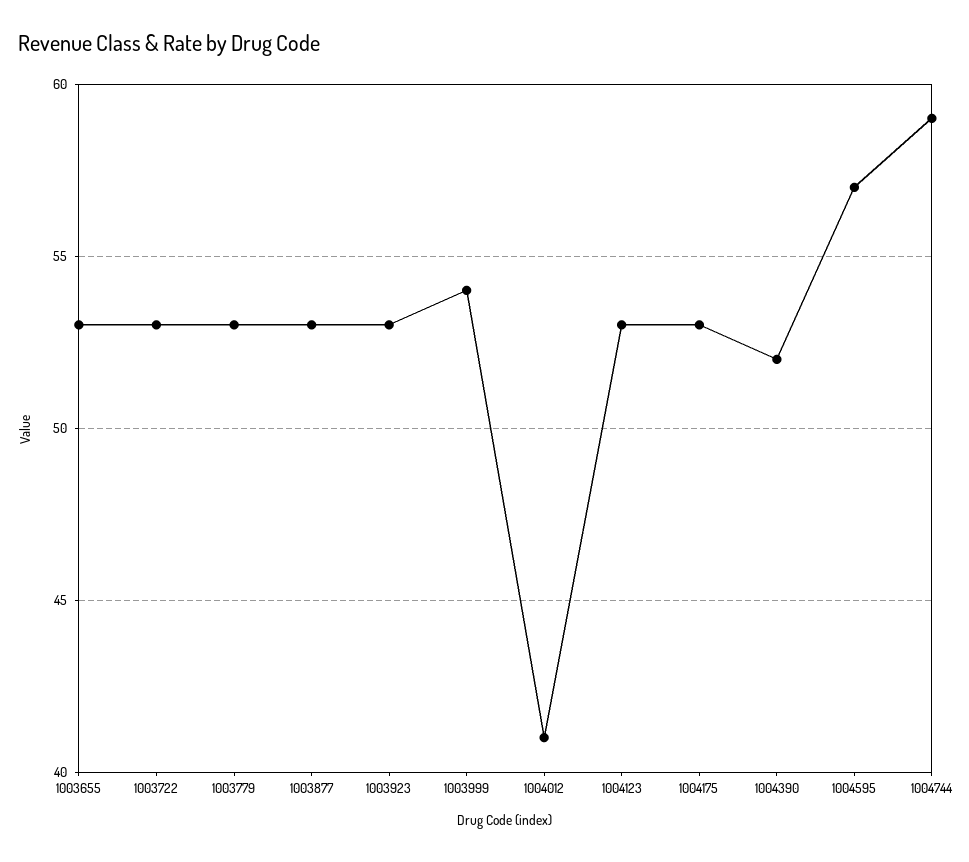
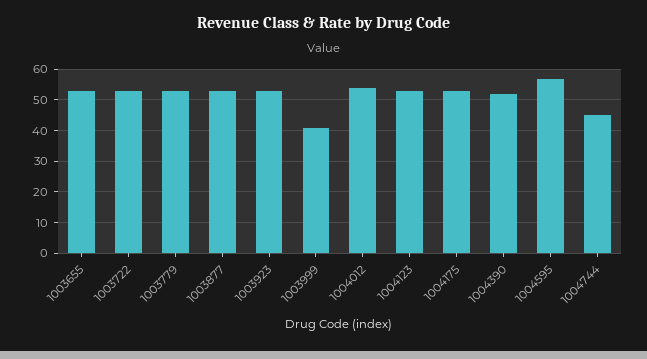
1003999: 54 -> 40
1004012: 41 -> 55
1004744: 59 -> 45

